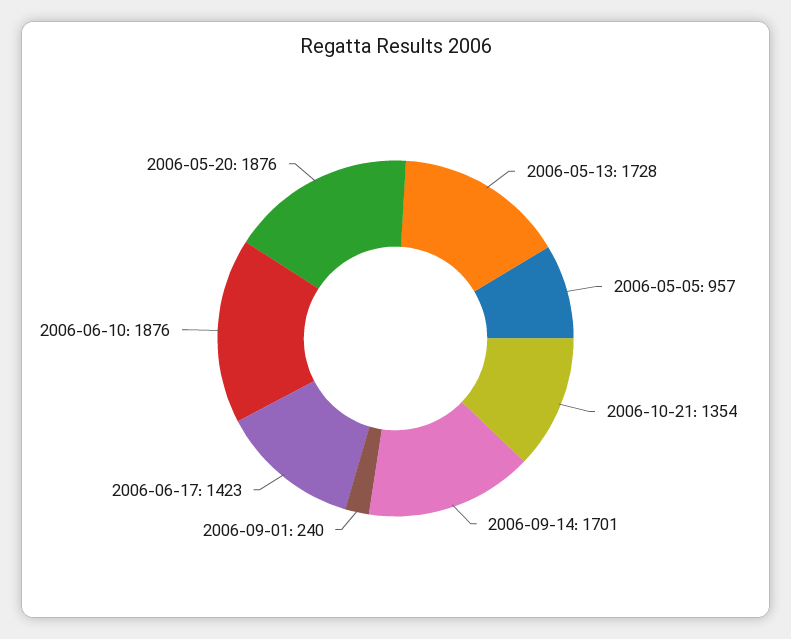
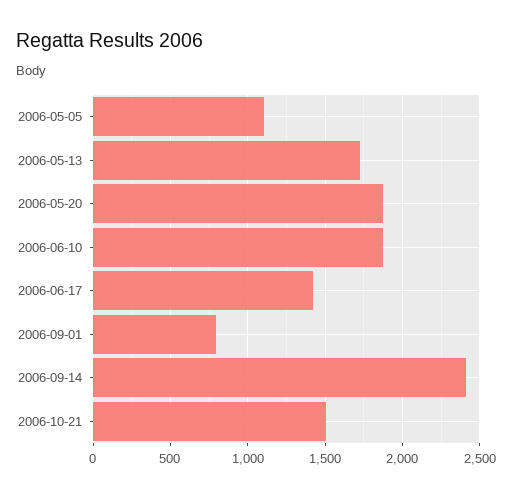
2006-05-05: 957 -> 1100
2006-10-21: 1354 -> 1500
2006-09-14: 1701 -> 2400
2006-09-01: 240 -> 800

